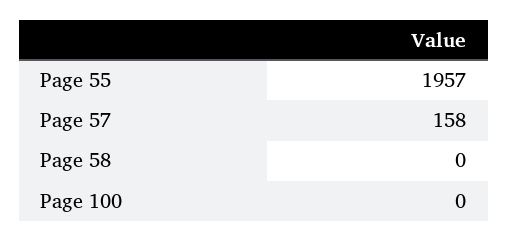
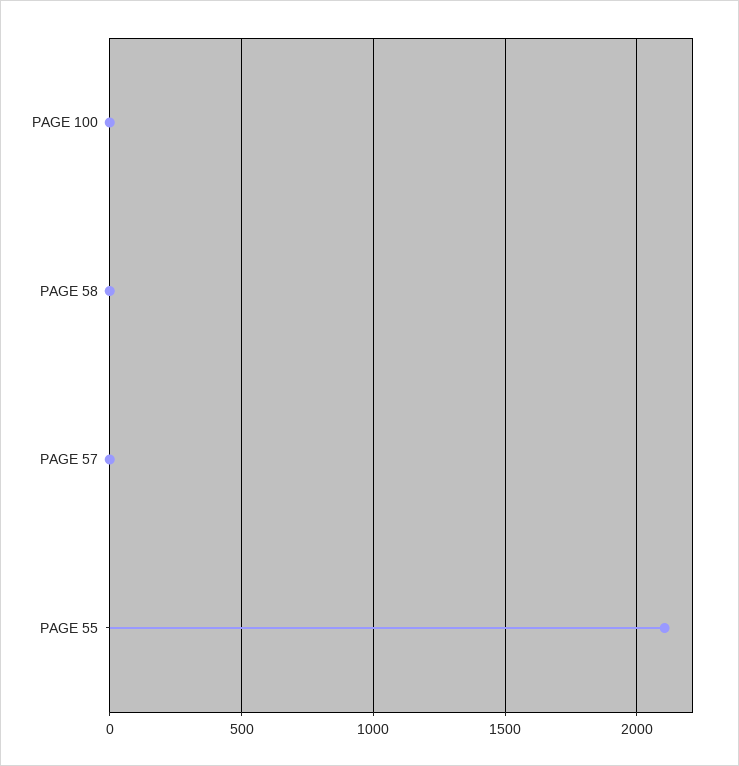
Page 55: 1957 -> 2100
Page 57: 158 -> 0

